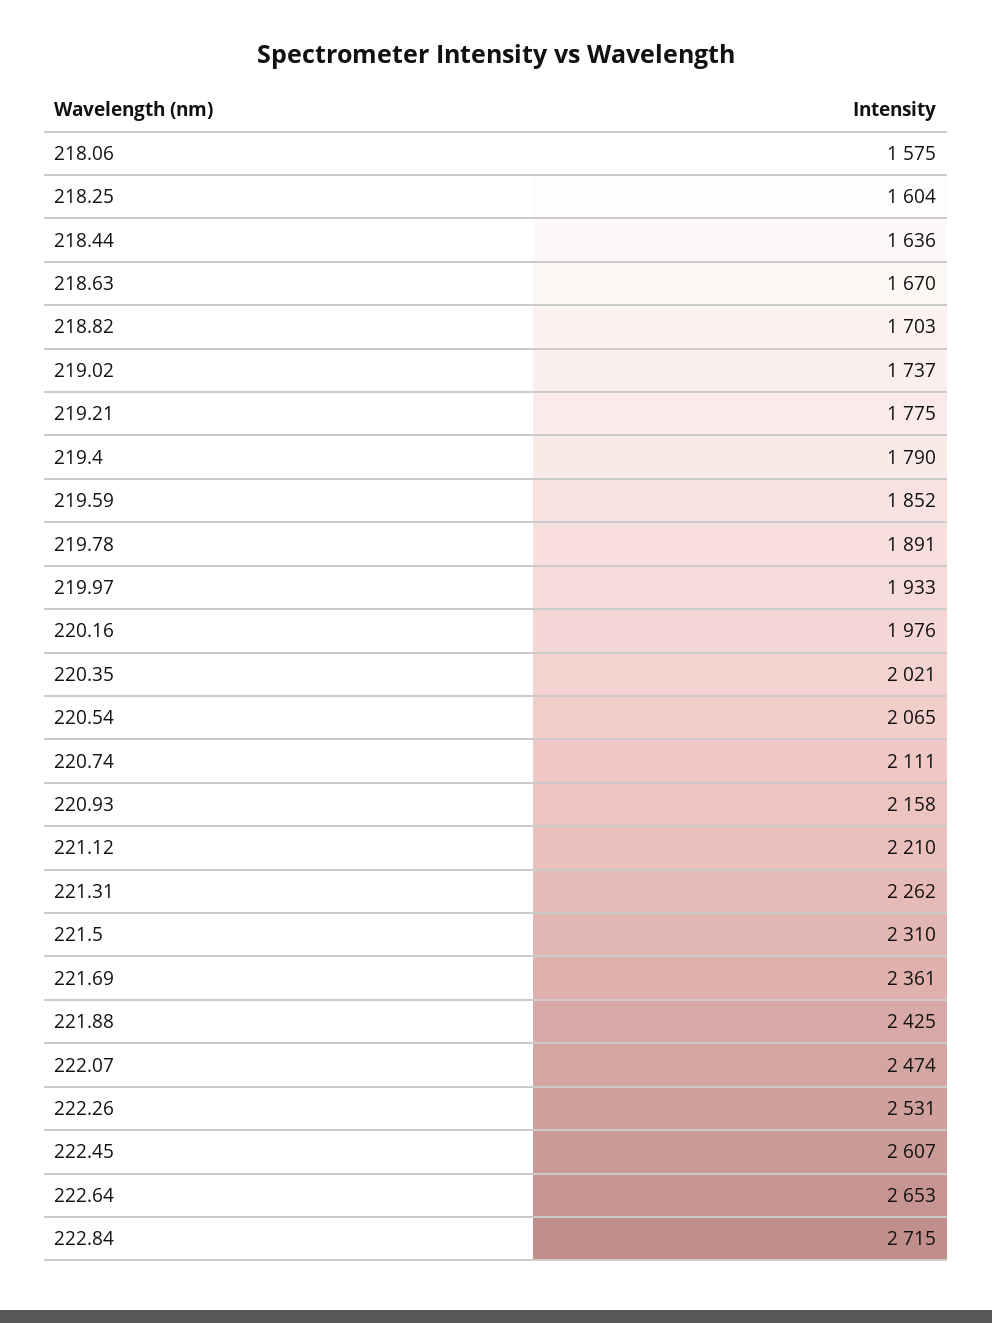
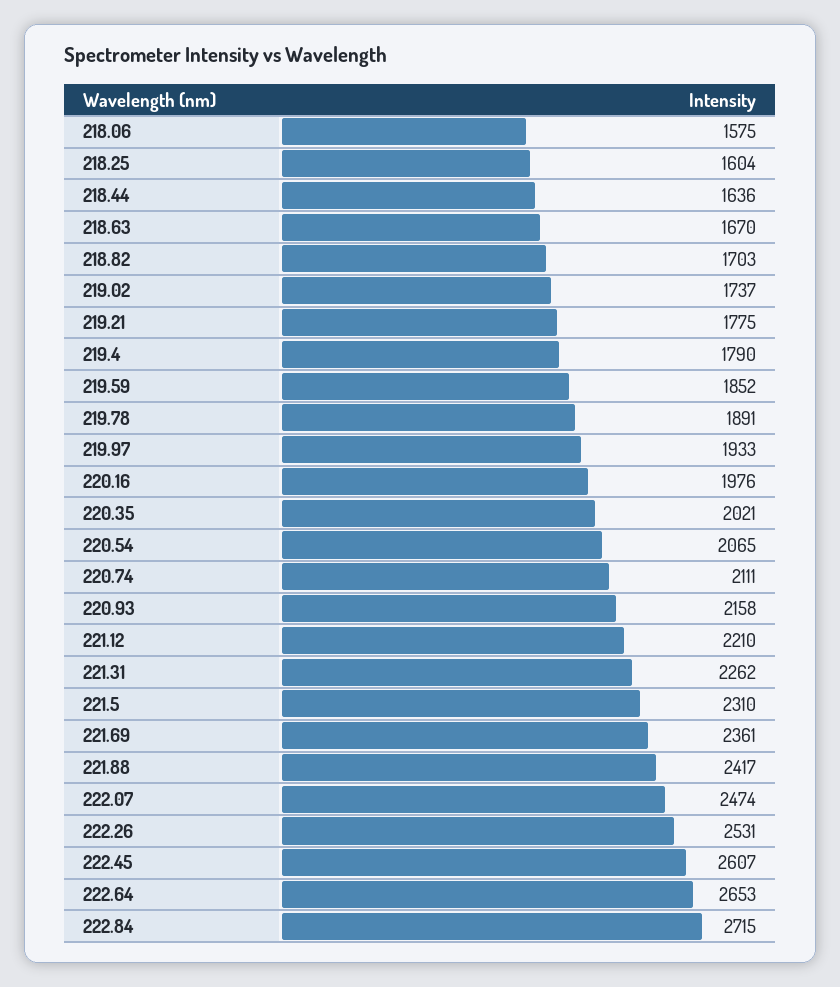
221.88: 2425 -> 2417

